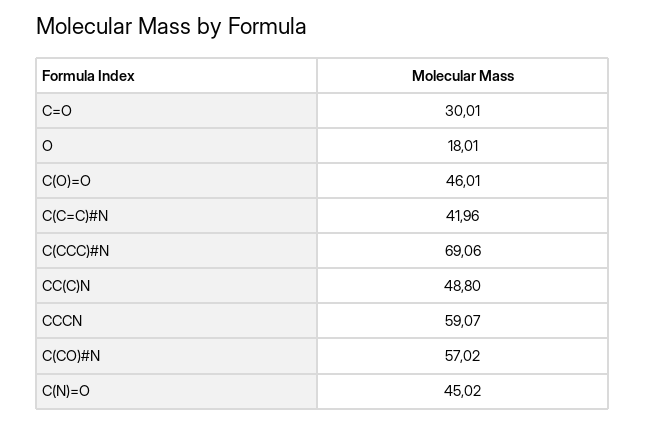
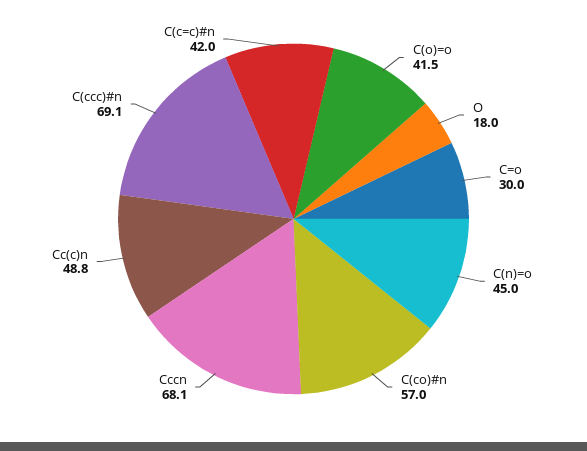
C(O)=O: 46.01 -> 41.5
CCCN: 59.07 -> 68.1

